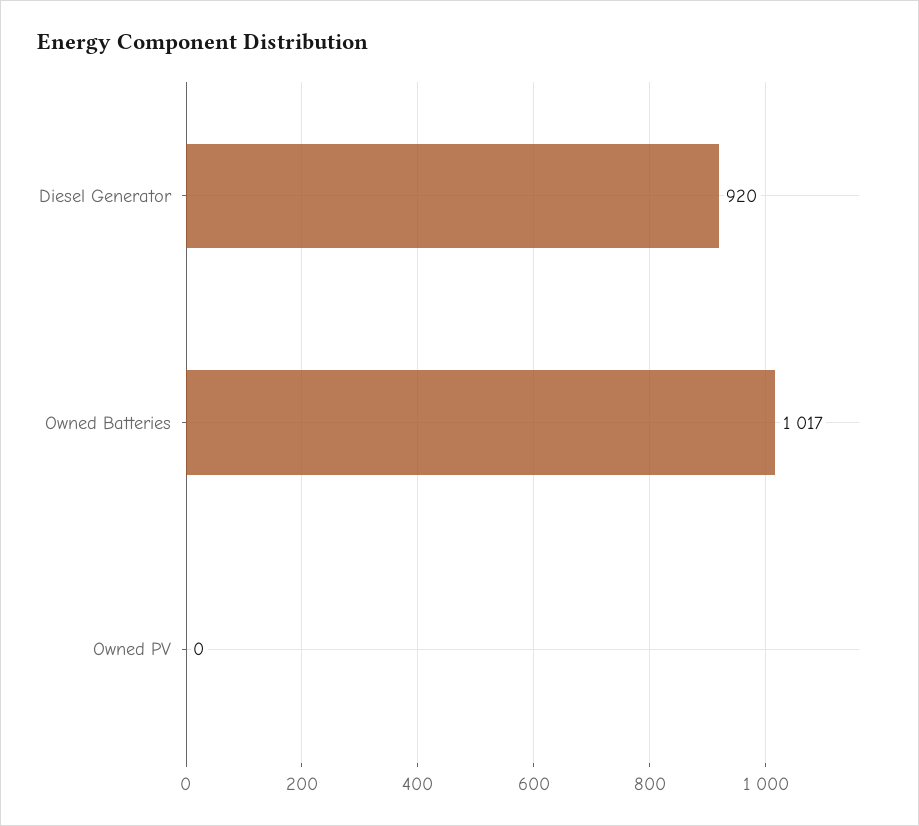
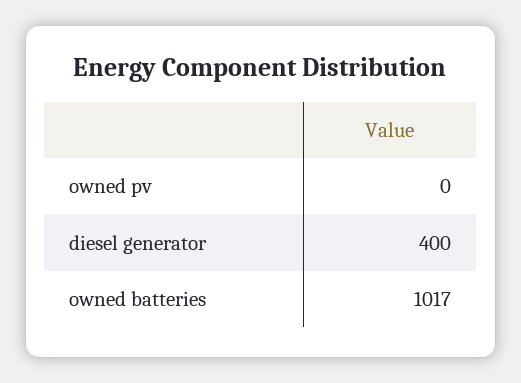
Diesel Generator: 920 -> 400

